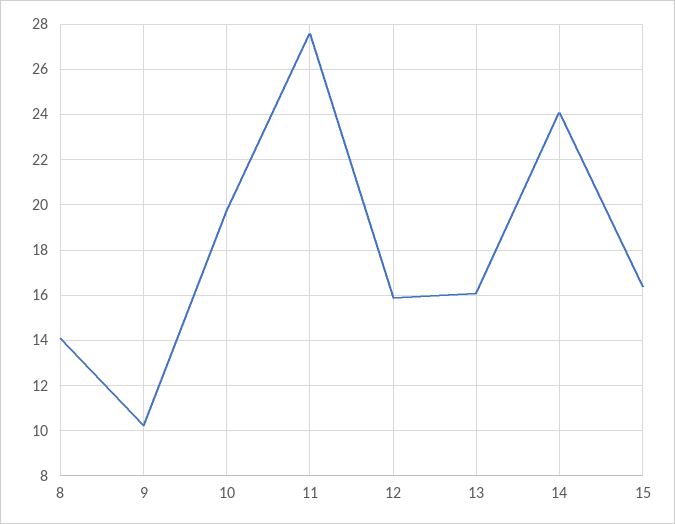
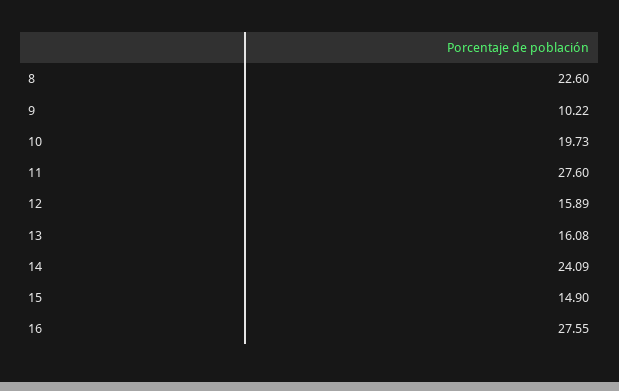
8: 14 -> 22.6
15: 16.5 -> 14.9
16: none -> 27.55

